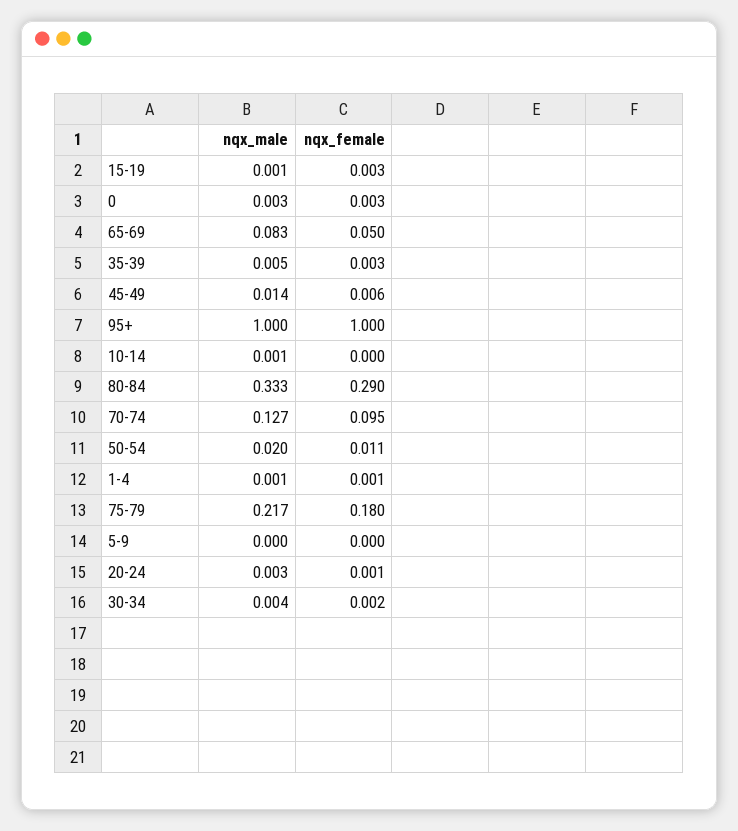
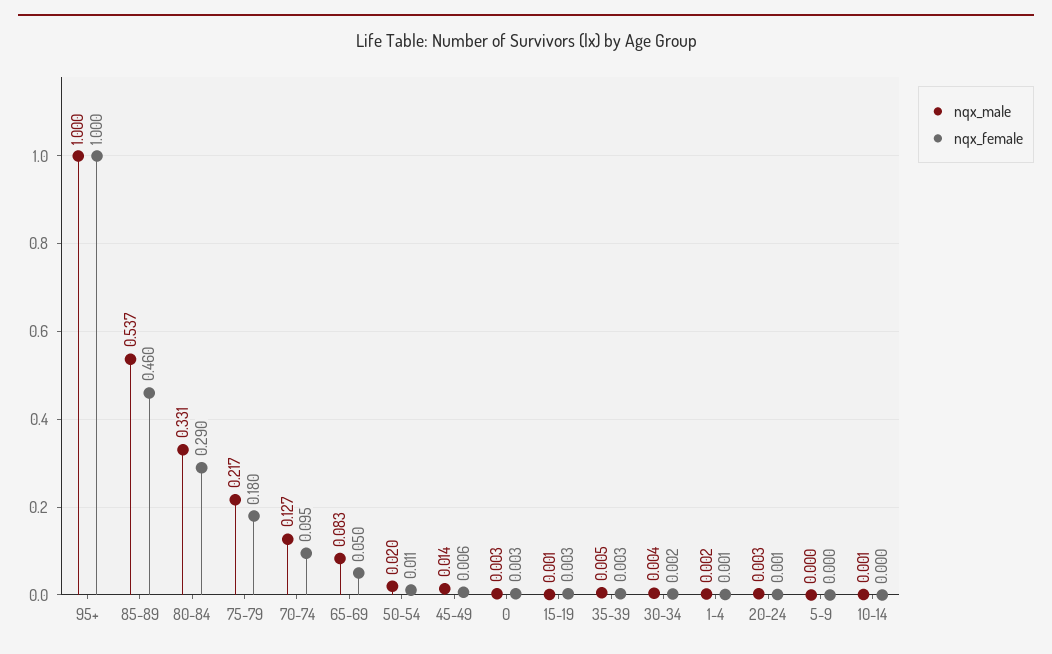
nqx_male, 80-84: 0.333 -> 0.331
nqx_male, 1-4: 0.001 -> 0.002
nqx_male, 85-89: none -> 0.537
nqx_female, 85-89: none -> 0.46

